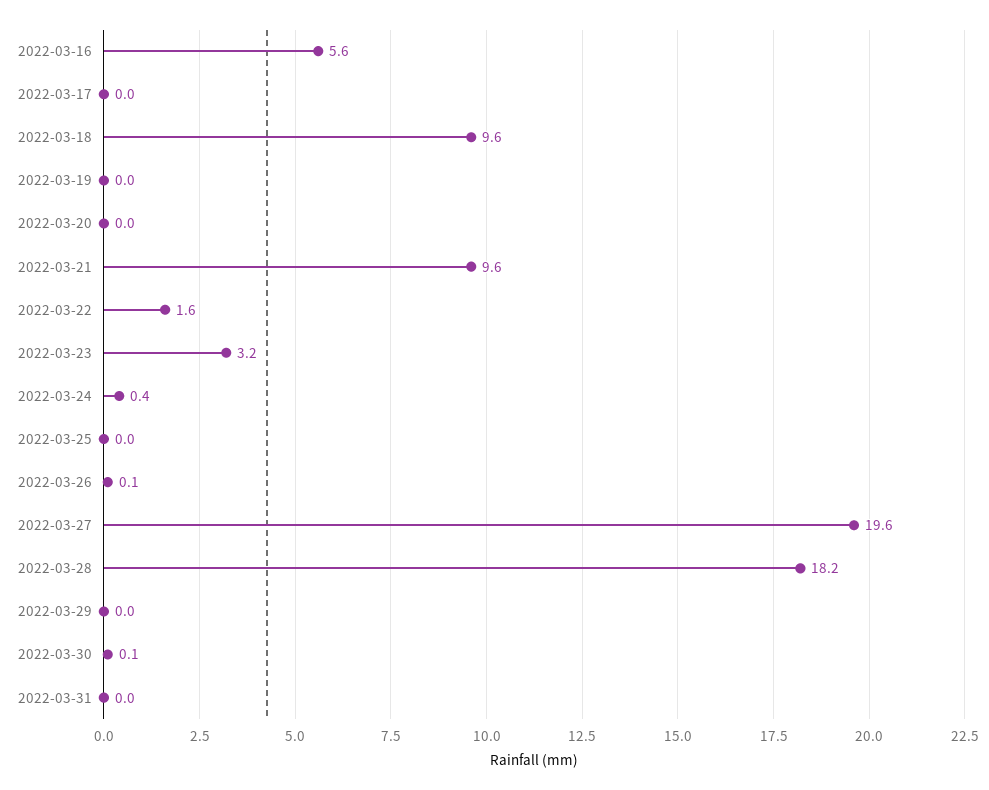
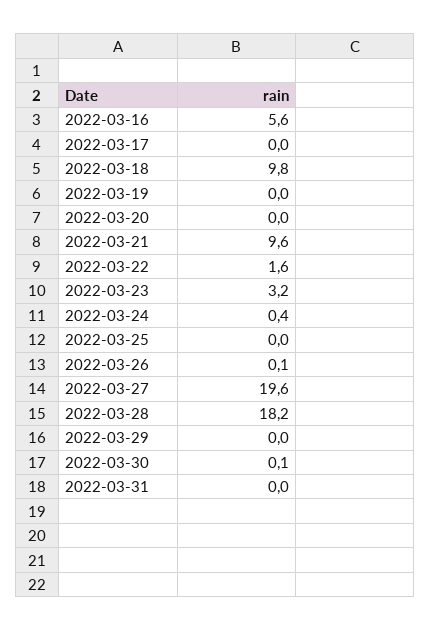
2022-03-18: 9.6 -> 9.8

